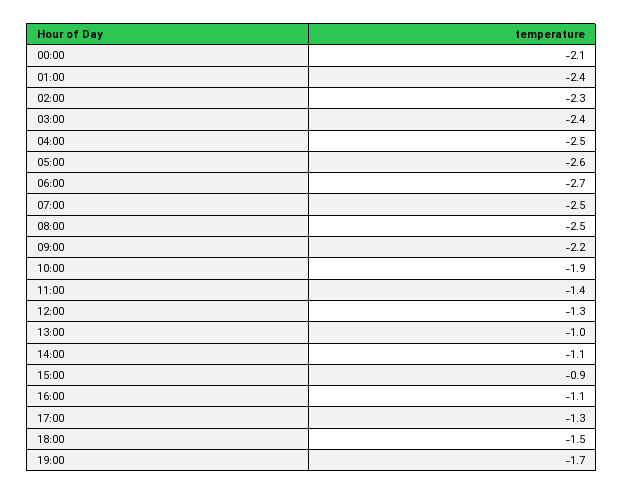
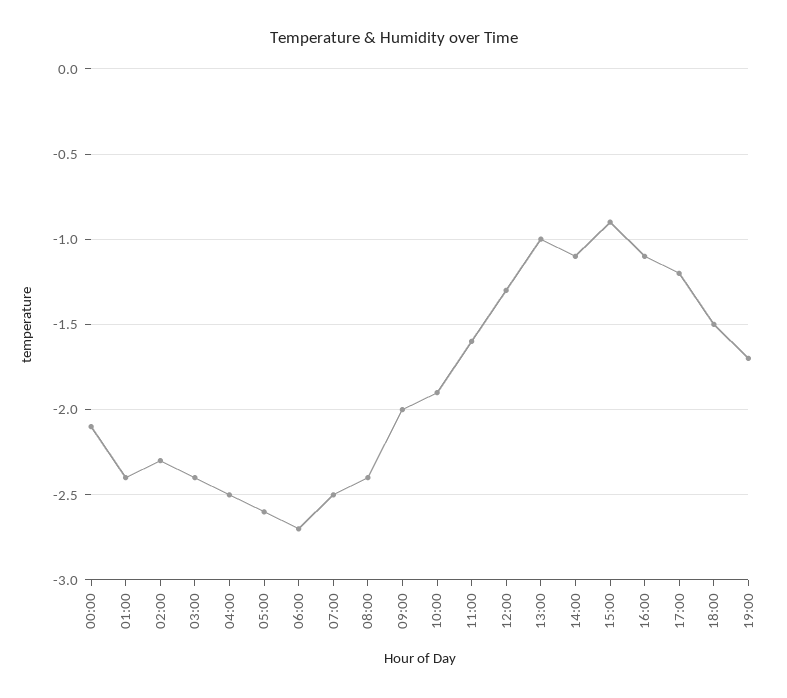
08:00: -2.5 -> -2.4
09:00: -2.2 -> -2
11:00: -1.4 -> -1.6
17:00: -1.3 -> -1.2

